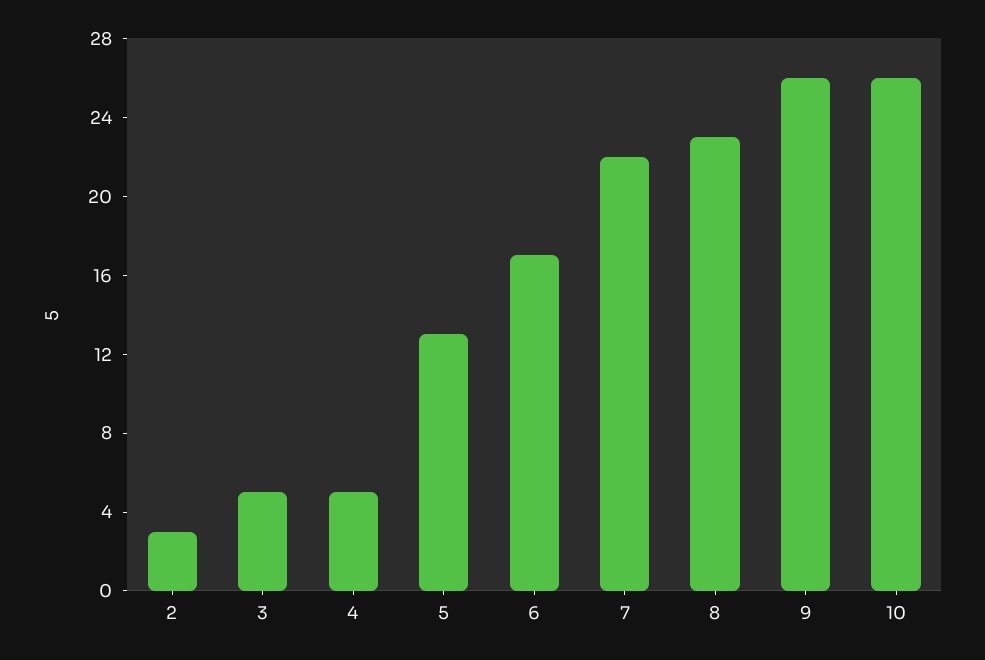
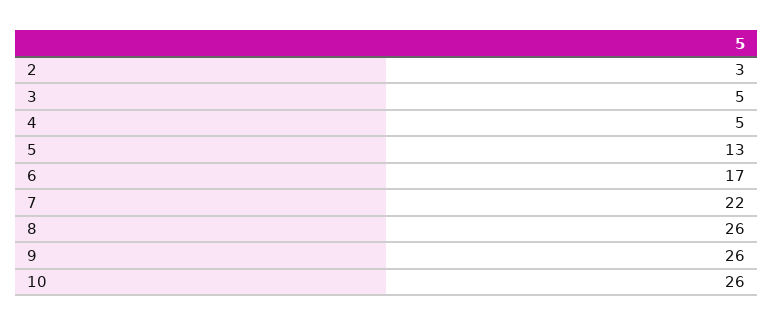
8: 23 -> 26

